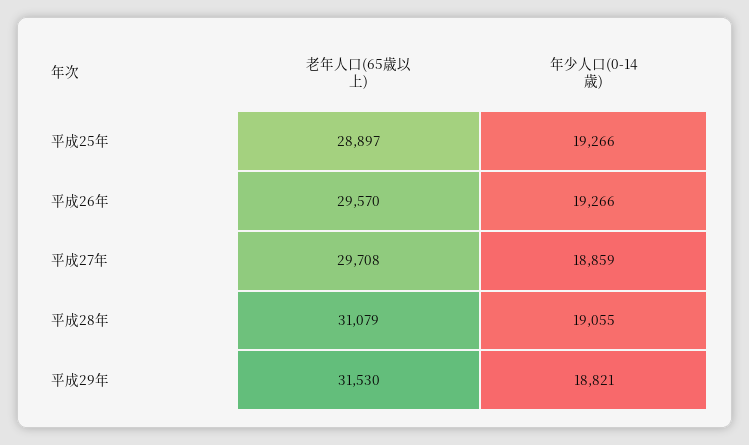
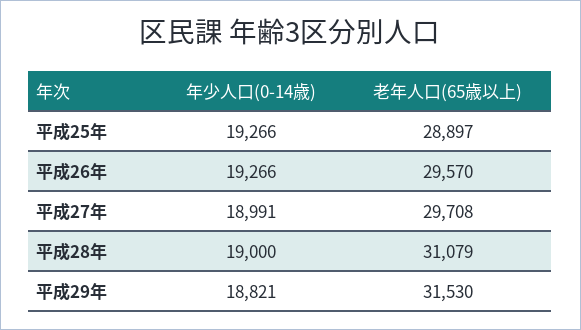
年少人口(0-14歳), 平成27年: 18859 -> 18991
年少人口(0-14歳), 平成28年: 19055 -> 19000

